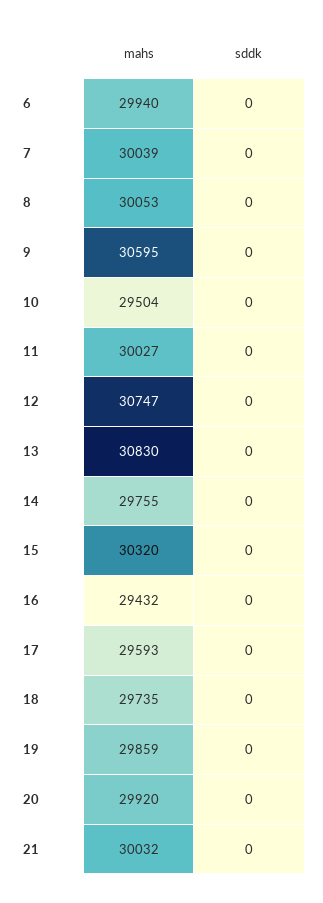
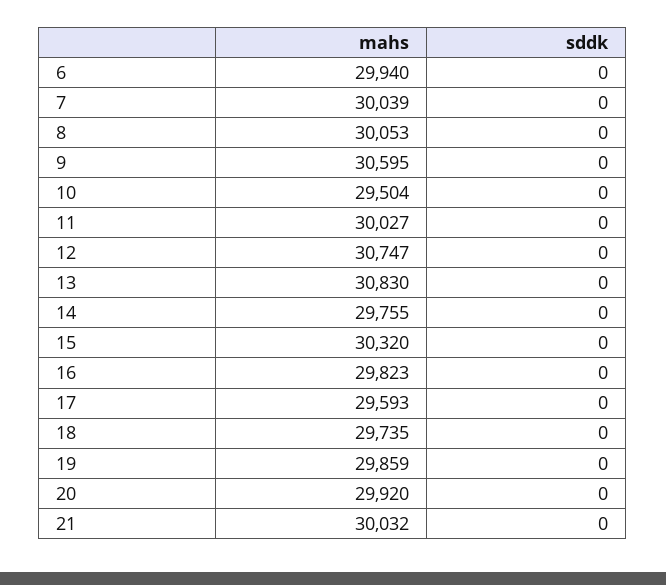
mahs, 16: 29432 -> 29823

